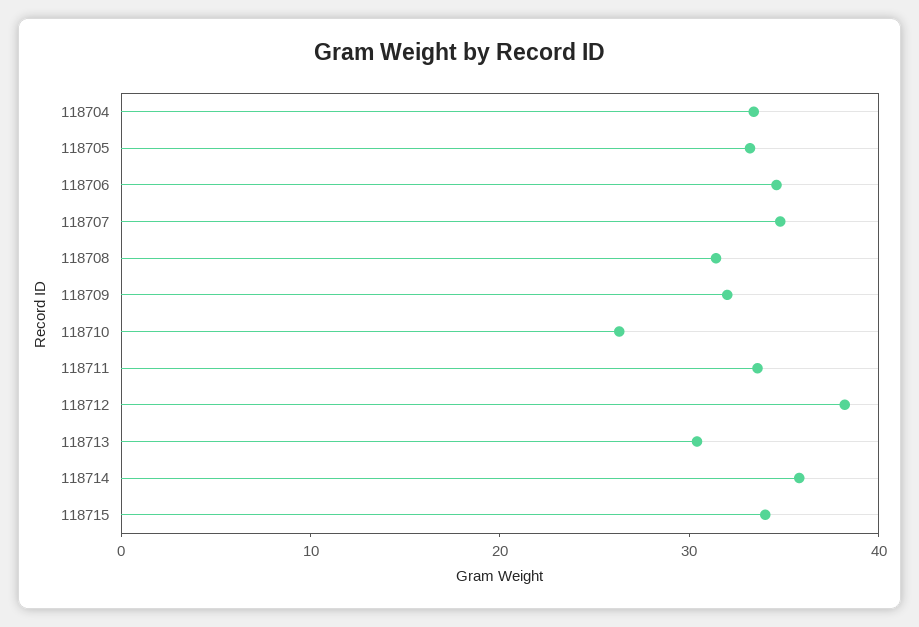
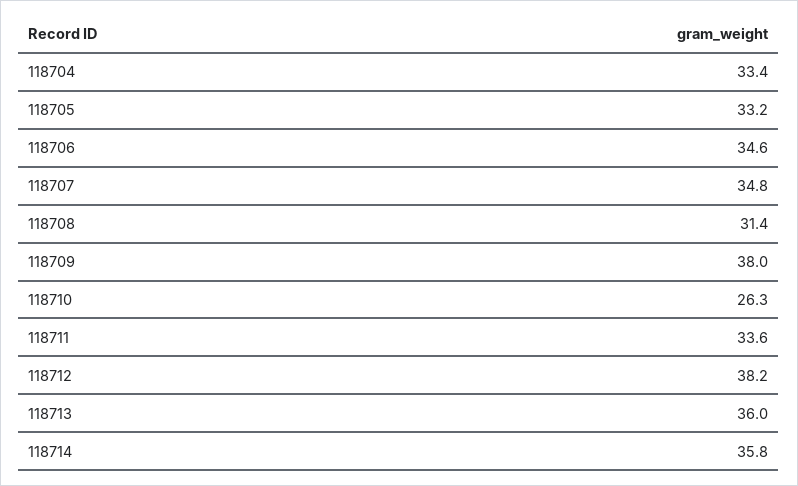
118709: 32 -> 38
118713: 30 -> 36
118715: 34 -> none

